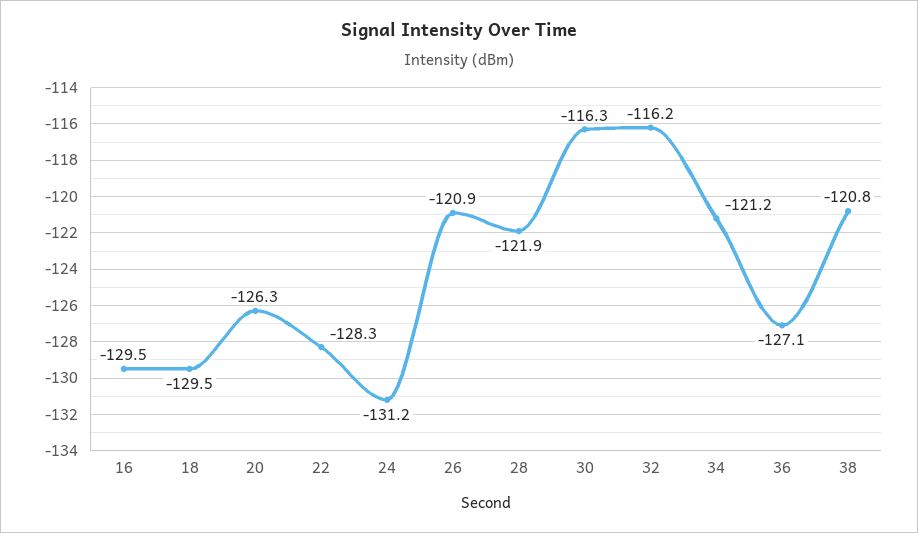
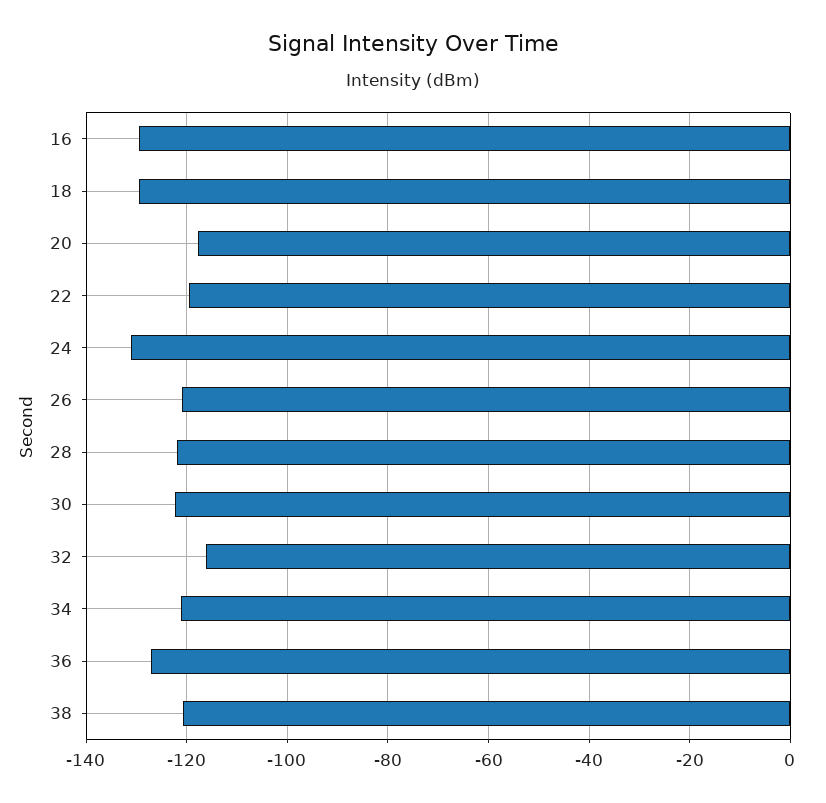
20: -126.3 -> -118
22: -128.3 -> -120
30: -116.3 -> -122

